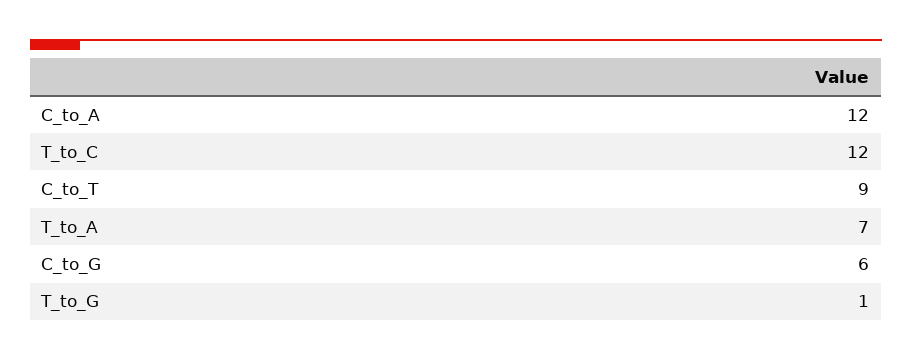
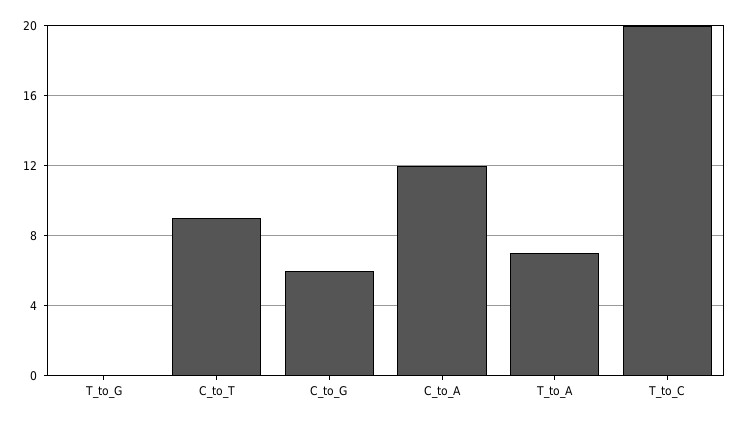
T_to_C: 12 -> 20
T_to_G: 1 -> 0

